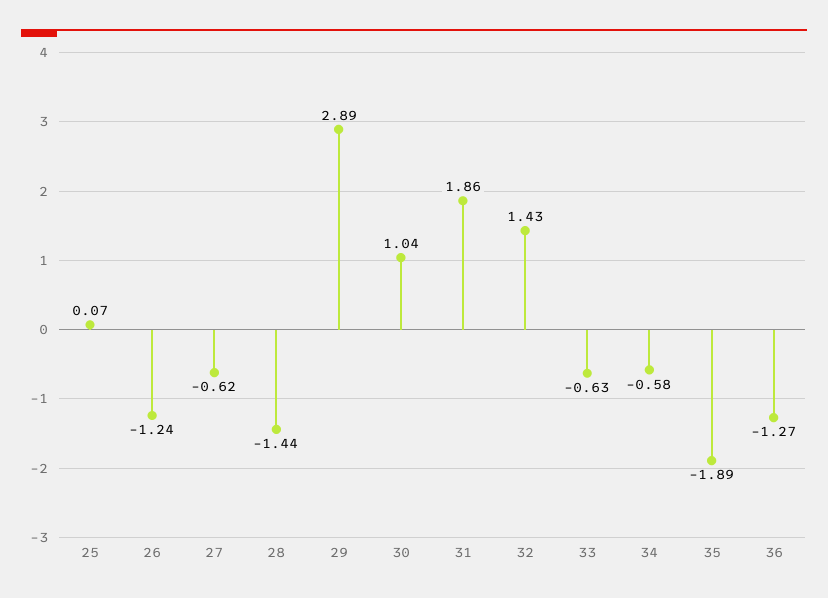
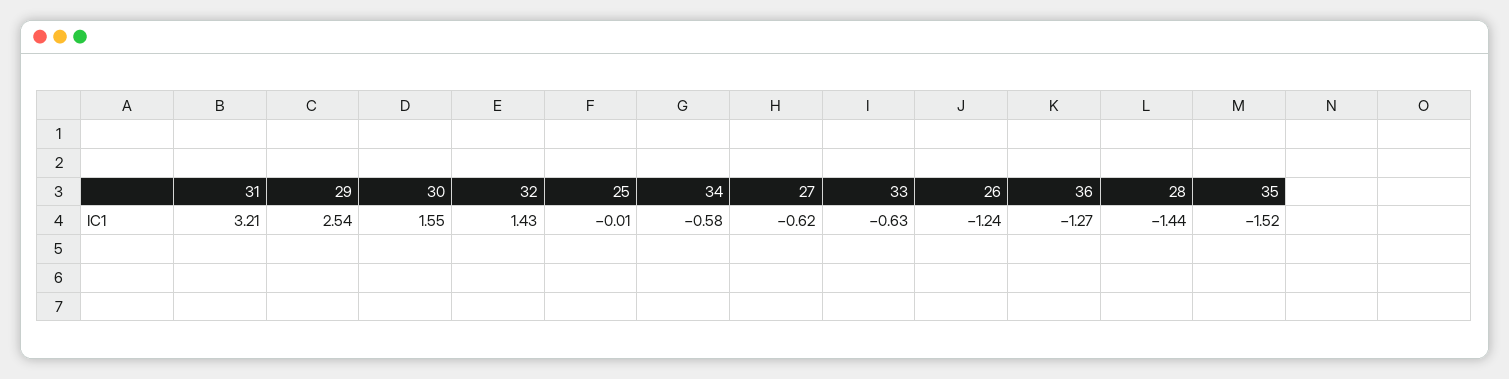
25: 0.07 -> -0.01
29: 2.89 -> 2.54
30: 1.04 -> 1.55
31: 1.86 -> 3.21
35: -1.89 -> -1.52

